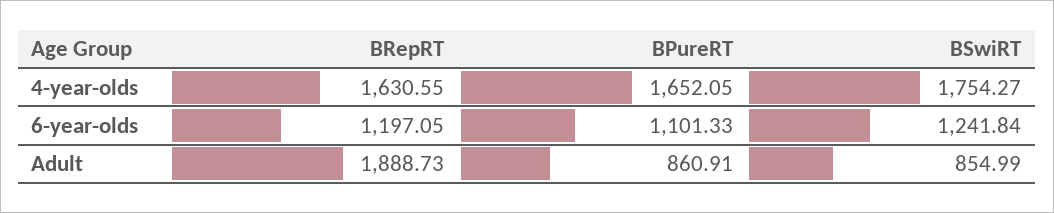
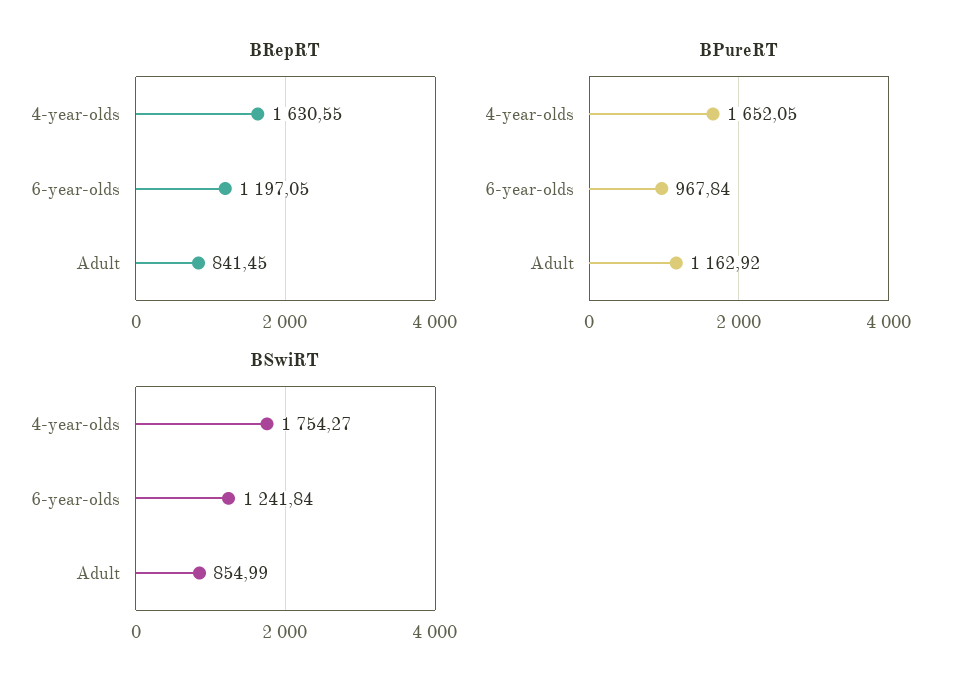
BPureRT, 6-year-olds: 1101.33 -> 967.84
BRepRT, Adult: 1888.73 -> 841.45
BPureRT, Adult: 860.91 -> 1162.92

